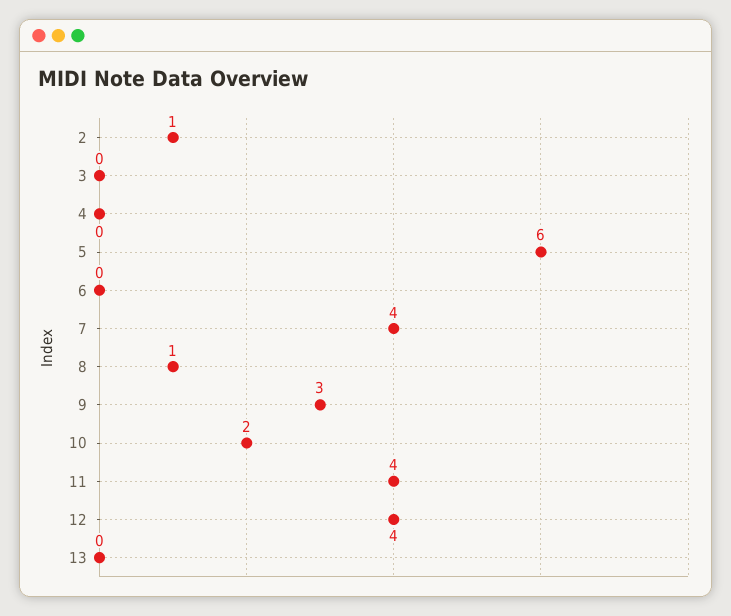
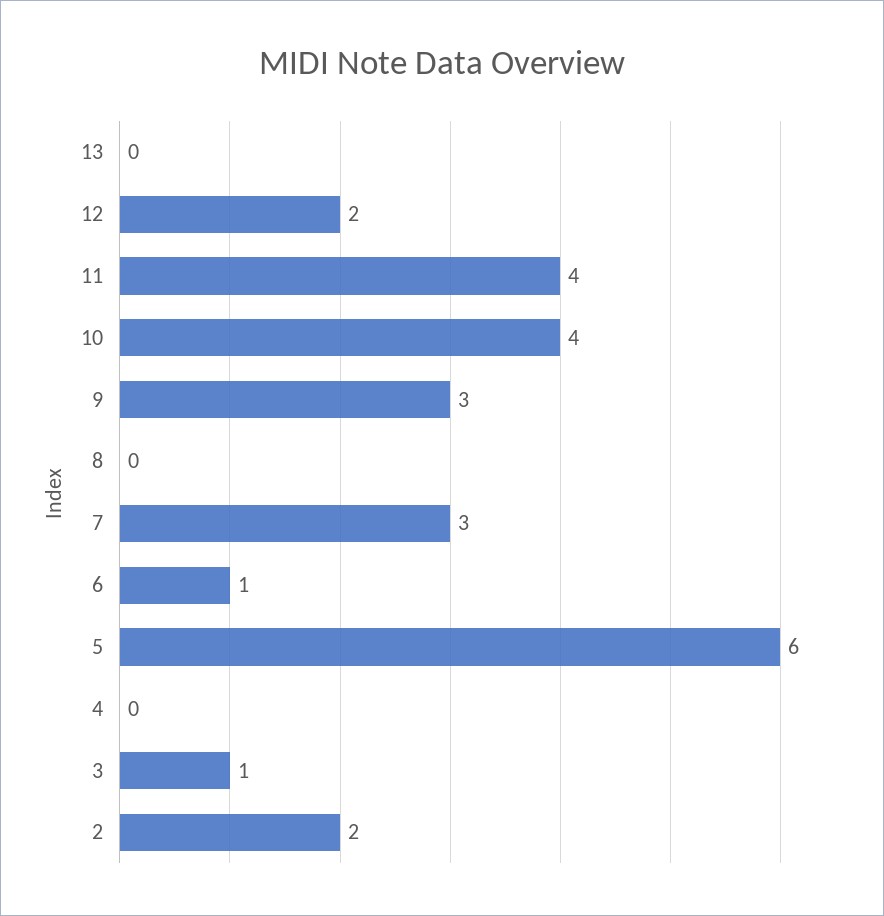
2: 1 -> 2
3: 0 -> 1
6: 0 -> 1
7: 4 -> 3
8: 1 -> 0
10: 2 -> 4
12: 4 -> 2

